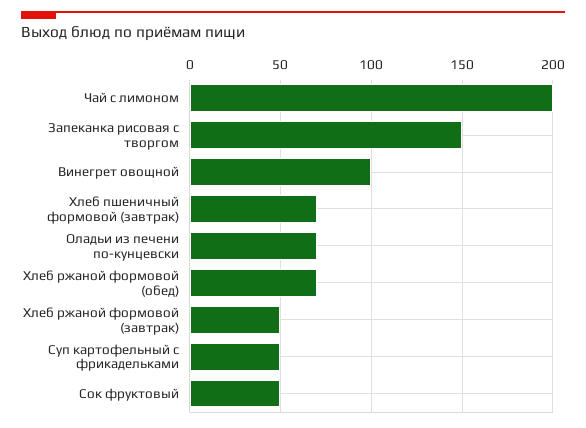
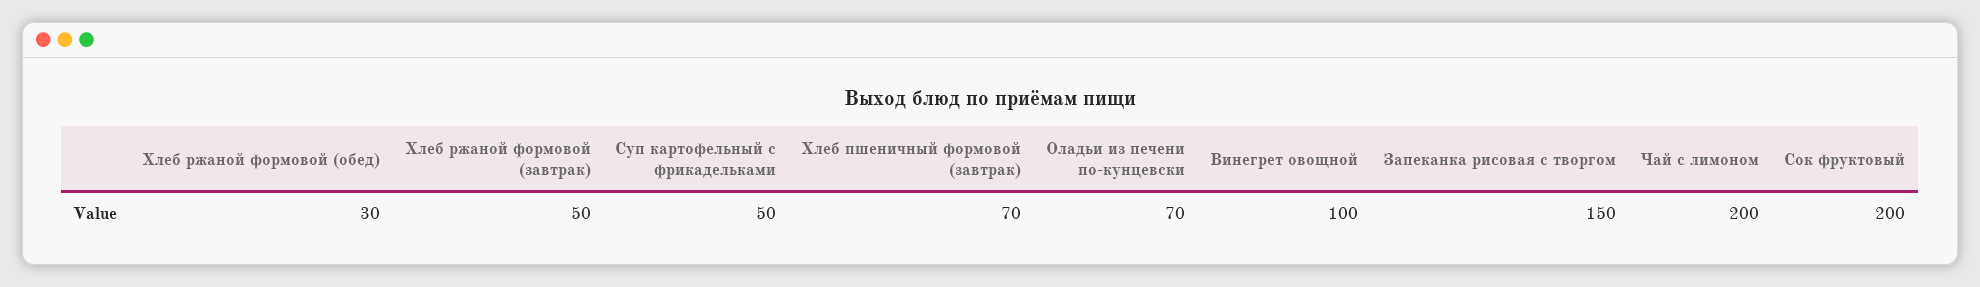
Хлеб ржаной формовой (обед): 70 -> 30
Сок фруктовый: 50 -> 200

